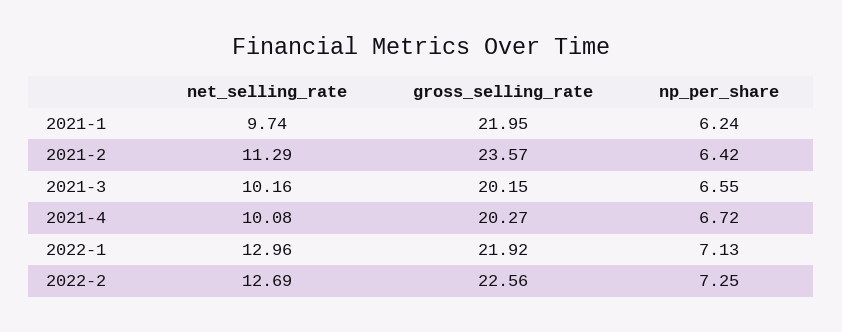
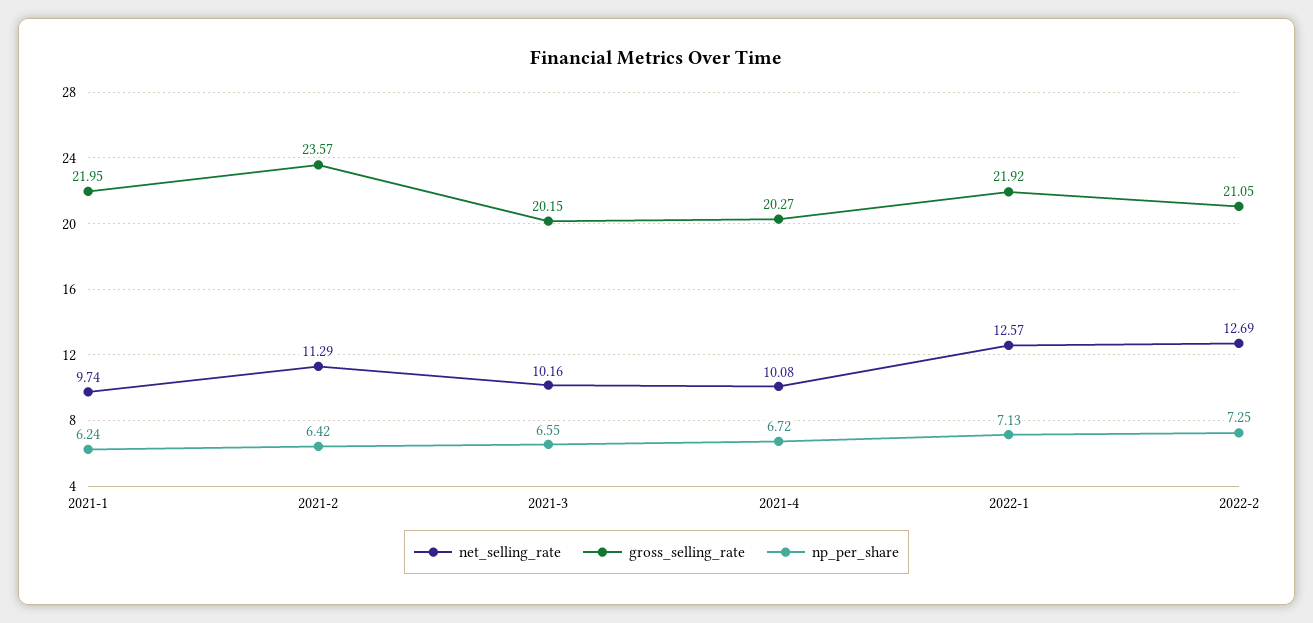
net_selling_rate, 2022-1: 12.96 -> 12.57
gross_selling_rate, 2022-2: 22.56 -> 21.05

